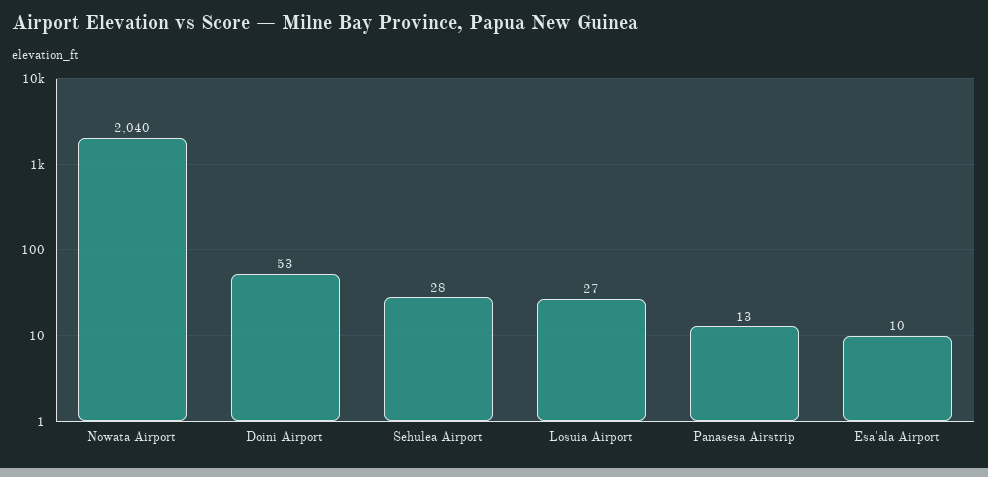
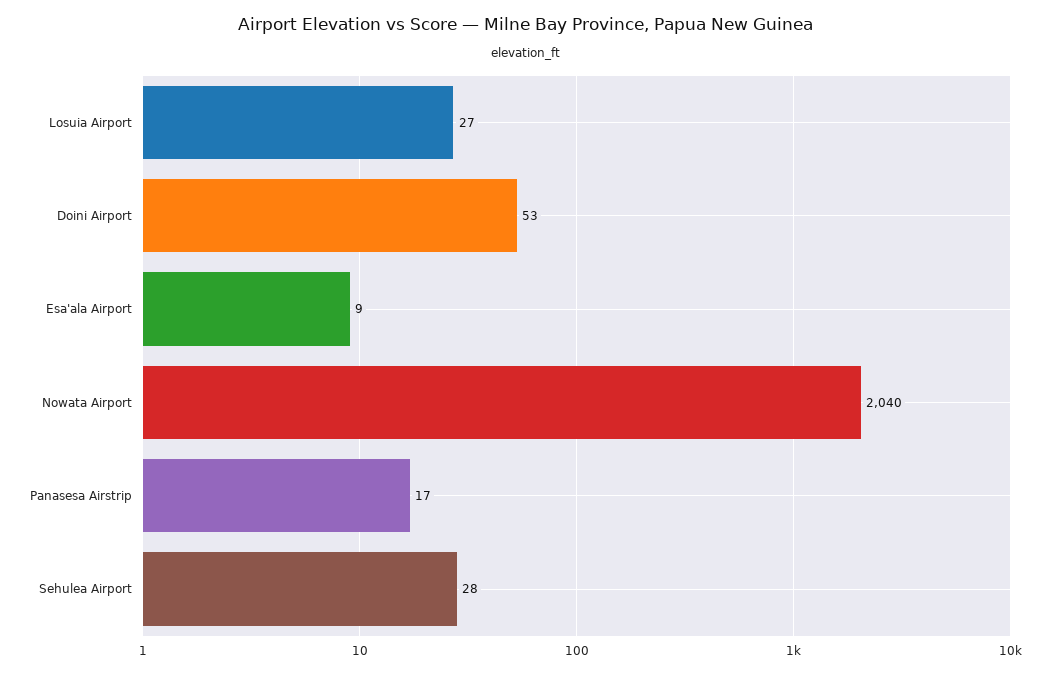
Panasesa Airstrip: 13 -> 17
Esa'ala Airport: 10 -> 9

